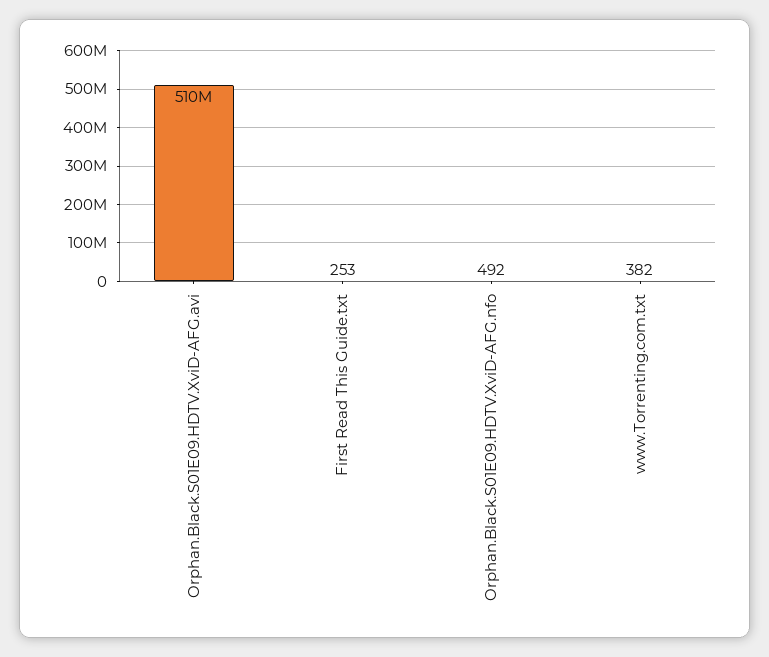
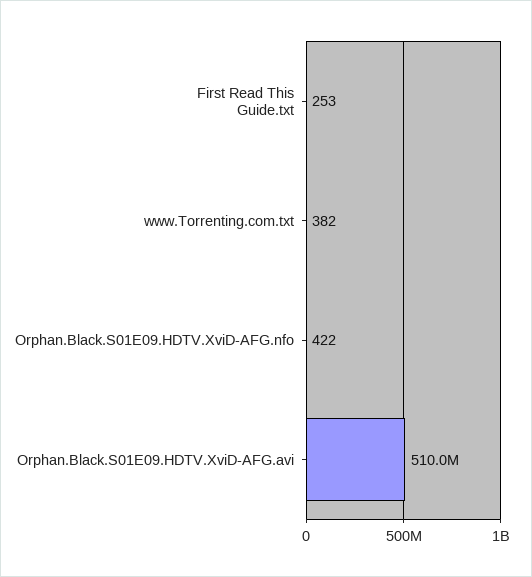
Orphan.Black.S01E09.HDTV.XviD-AFG.nfo: 492 -> 422

